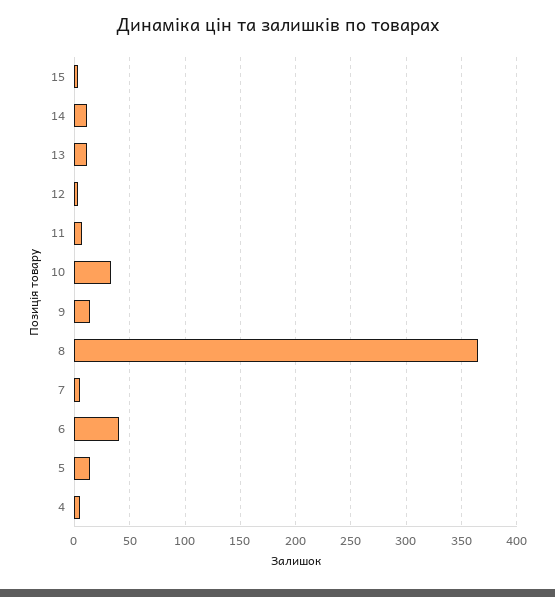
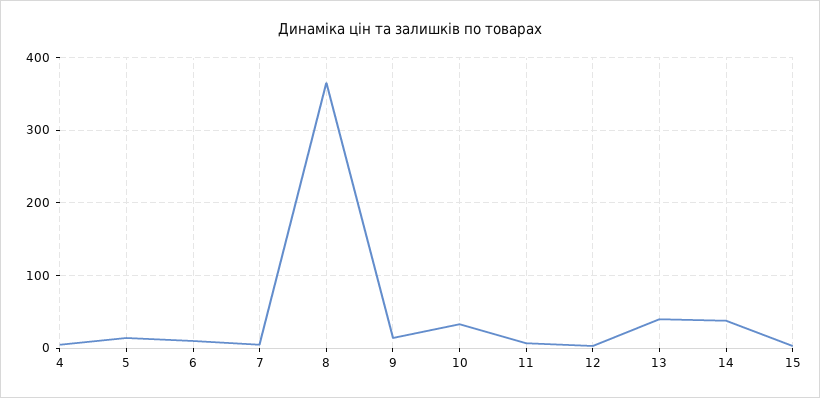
14: 10 -> 40
13: 10 -> 40
6: 40 -> 10

